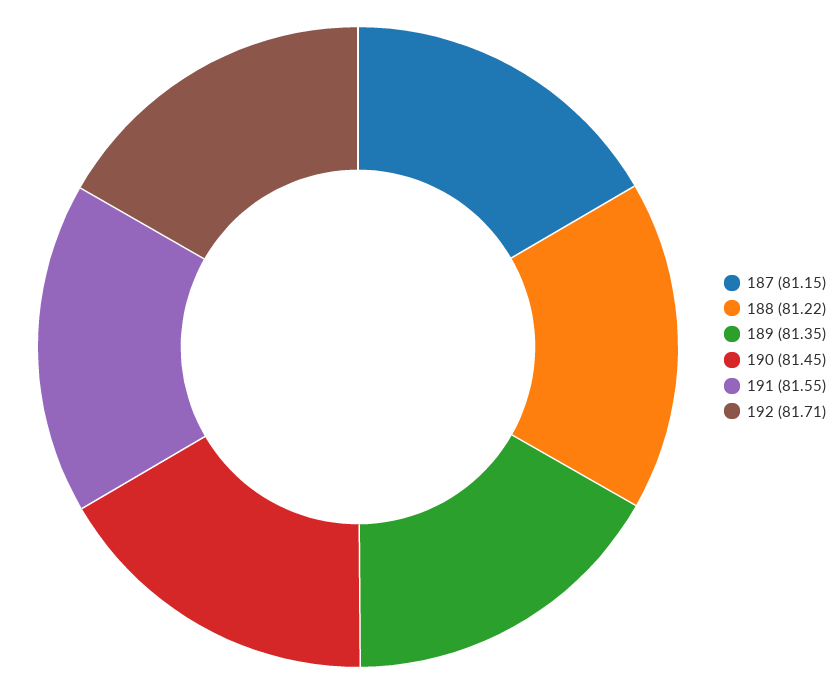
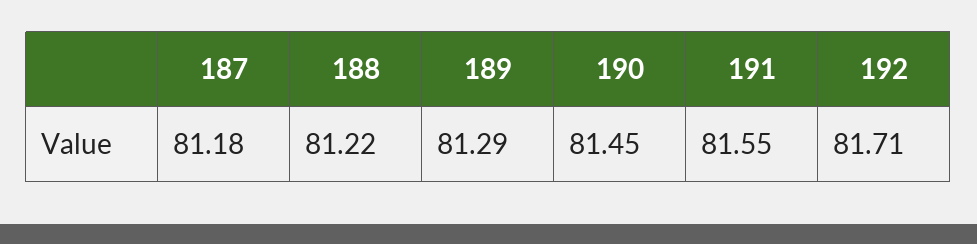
187: 81.15 -> 81.18
189: 81.35 -> 81.29

